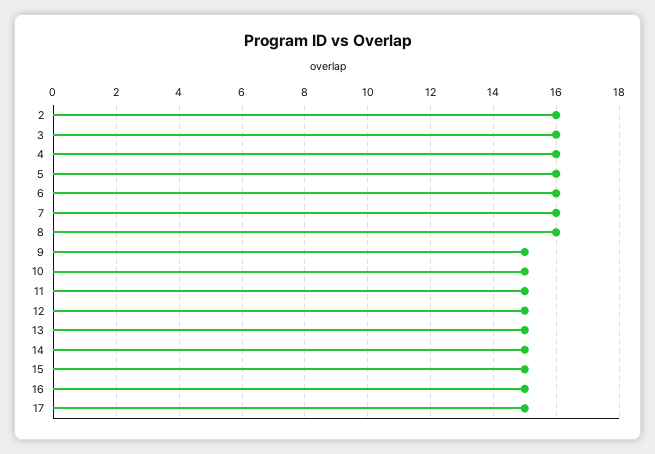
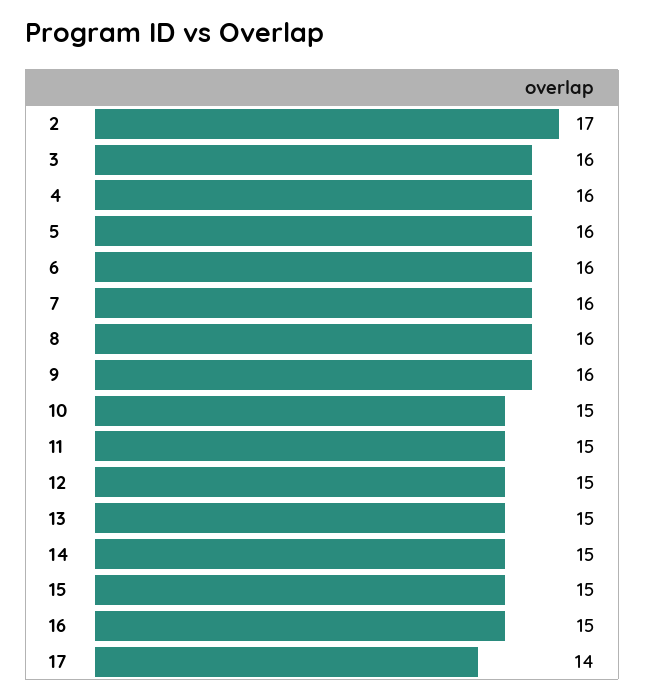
2: 16 -> 17
9: 15 -> 16
17: 15 -> 14

